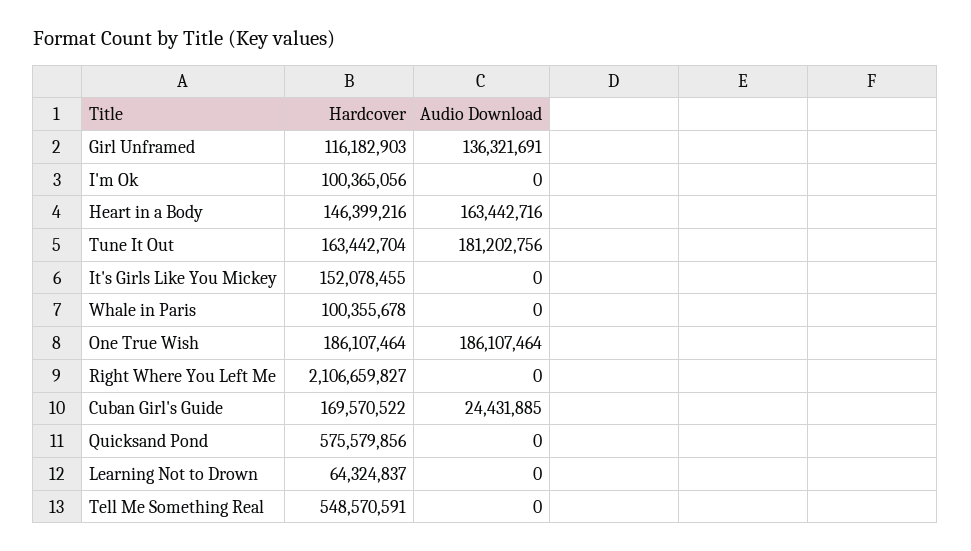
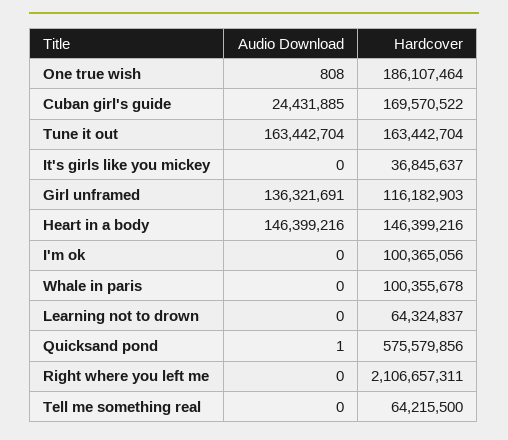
Audio Download, Heart in a Body: 163442716 -> 146399216
Audio Download, Tune It Out: 181202756 -> 163442704
Hardcover, It's Girls Like You Mickey: 152078455 -> 36845637
Audio Download, One True Wish: 186107464 -> 808
Hardcover, Right Where You Left Me: 2106659827 -> 2106657311
Audio Download, Quicksand Pond: 0 -> 1
Hardcover, Tell Me Something Real: 548570591 -> 64215500

